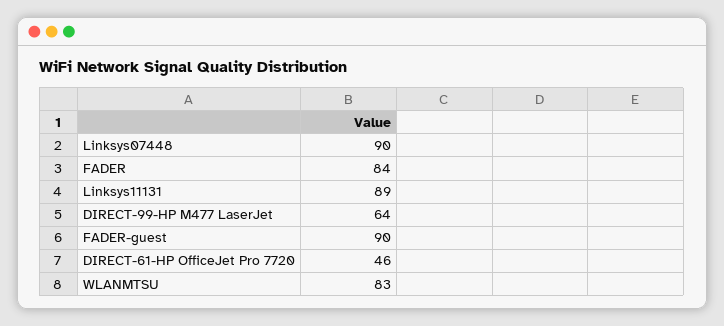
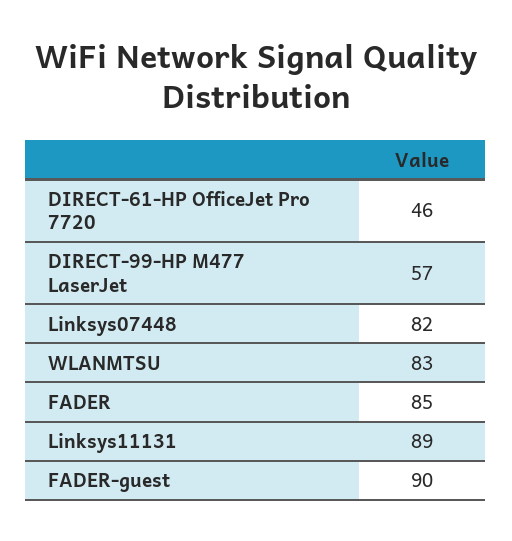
Linksys07448: 90 -> 82
FADER: 84 -> 85
DIRECT-99-HP M477 LaserJet: 64 -> 57

